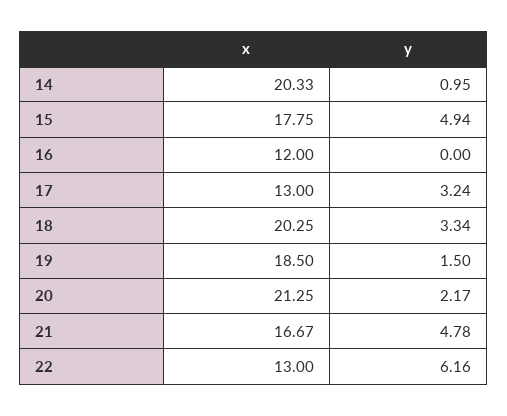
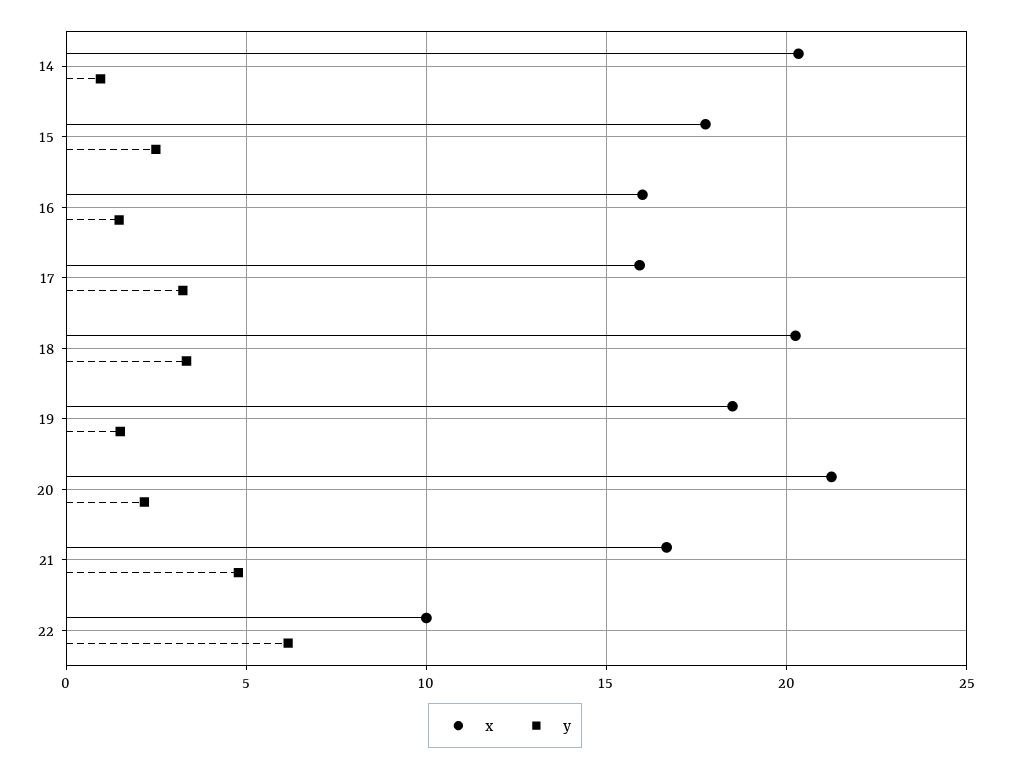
y, 15: 4.94 -> 2.5
x, 16: 12 -> 16
y, 16: 0 -> 1.5
x, 17: 13 -> 16
x, 22: 13 -> 10

